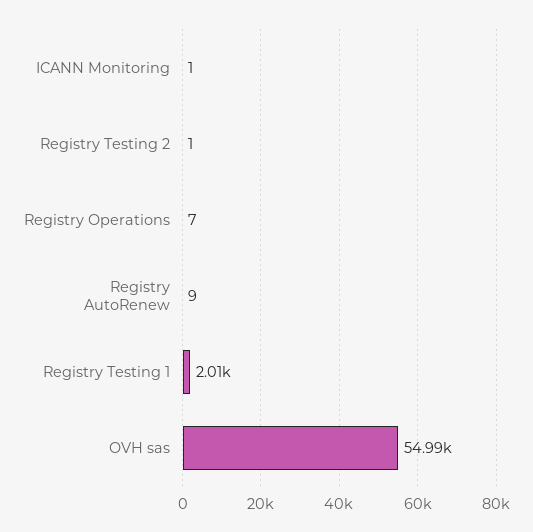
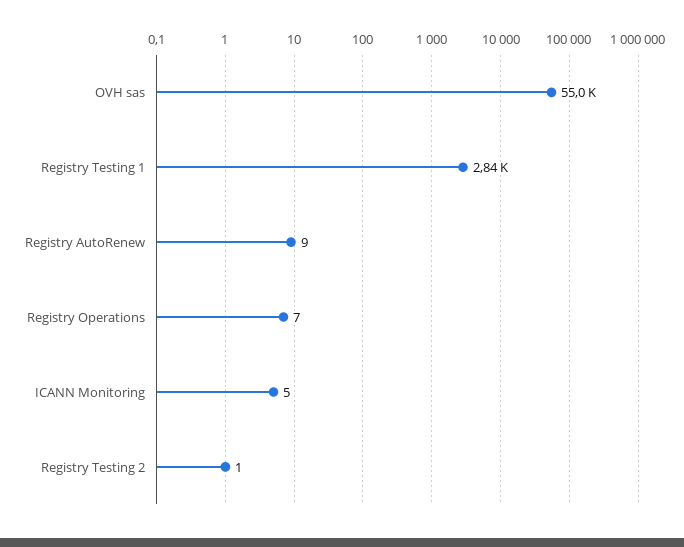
ICANN Monitoring: 1 -> 5
Registry Testing 1: 2010 -> 2840

